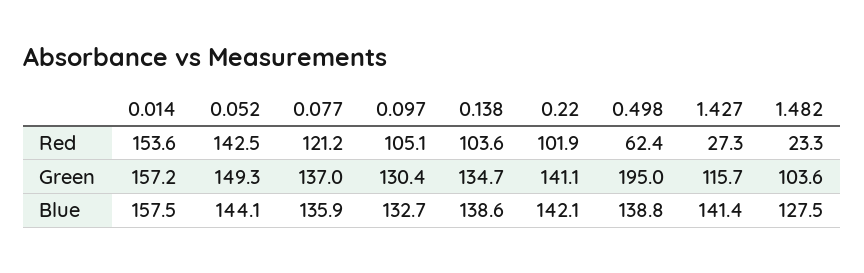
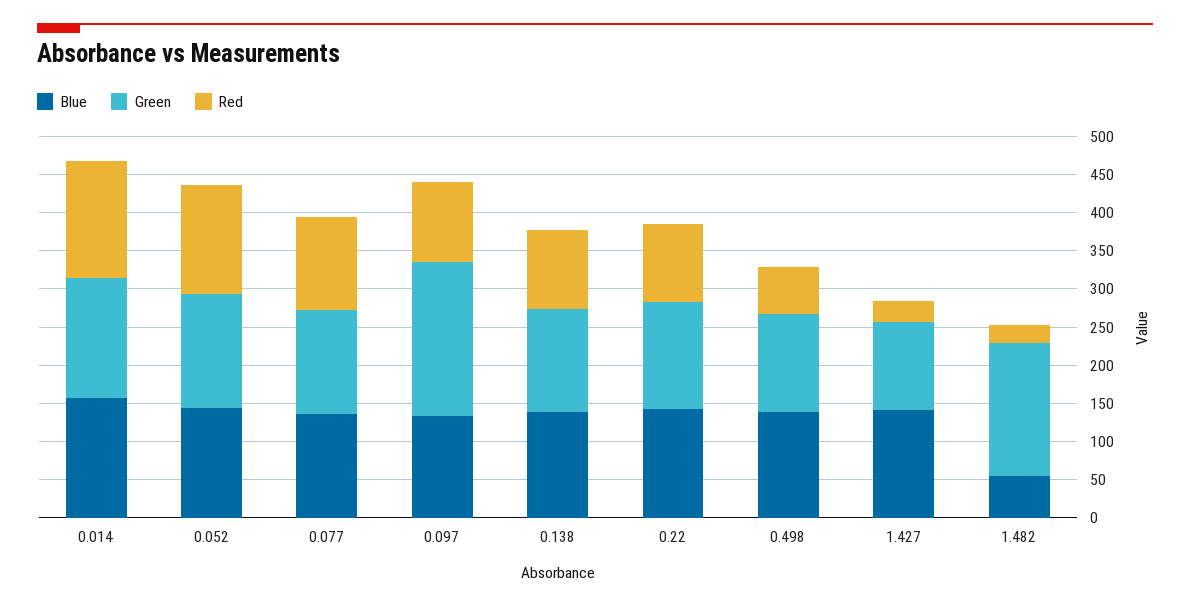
Green, 0.097: 130.4 -> 200
Green, 0.498: 195 -> 125
Green, 1.482: 103.6 -> 175
Blue, 1.482: 127.5 -> 50

